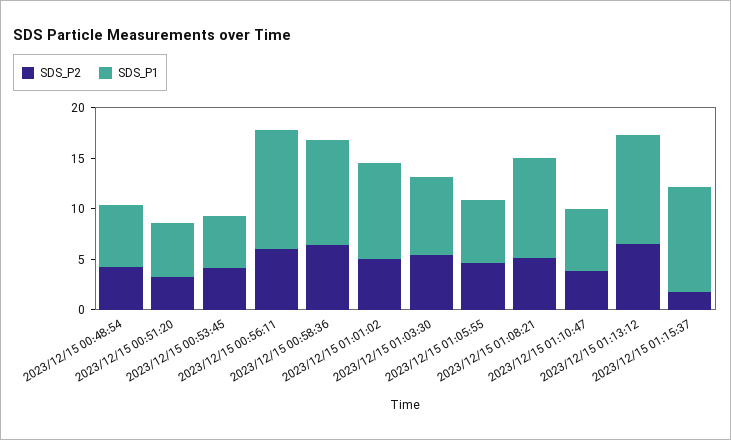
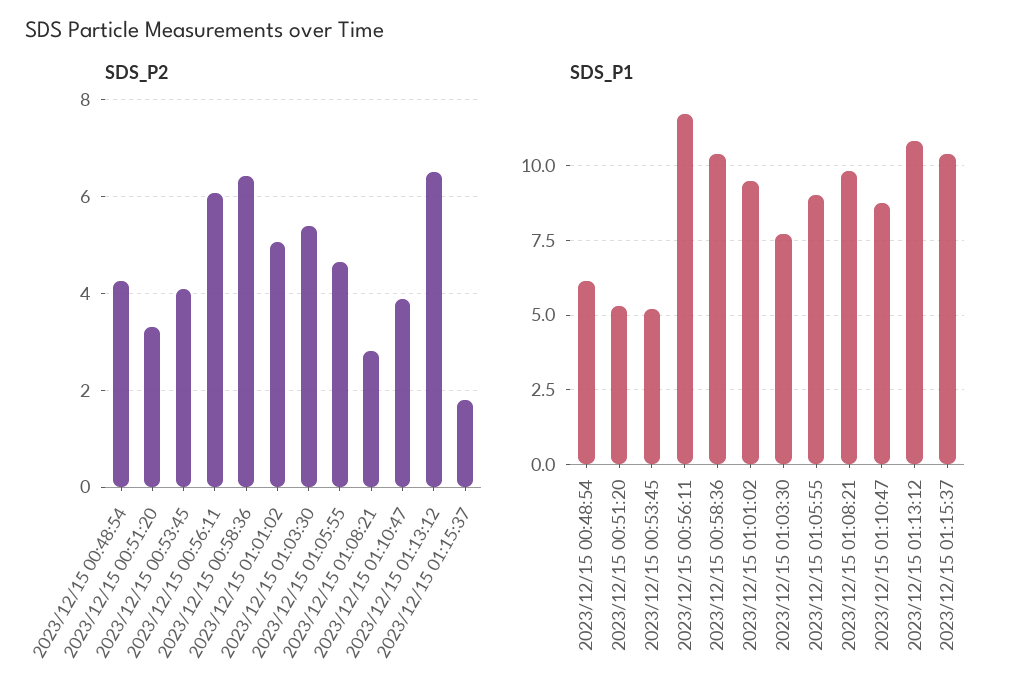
SDS_P1, 2023/12/15 01:05:55: 6 -> 9
SDS_P2, 2023/12/15 01:08:21: 5 -> 2.8
SDS_P1, 2023/12/15 01:10:47: 6 -> 8.75

